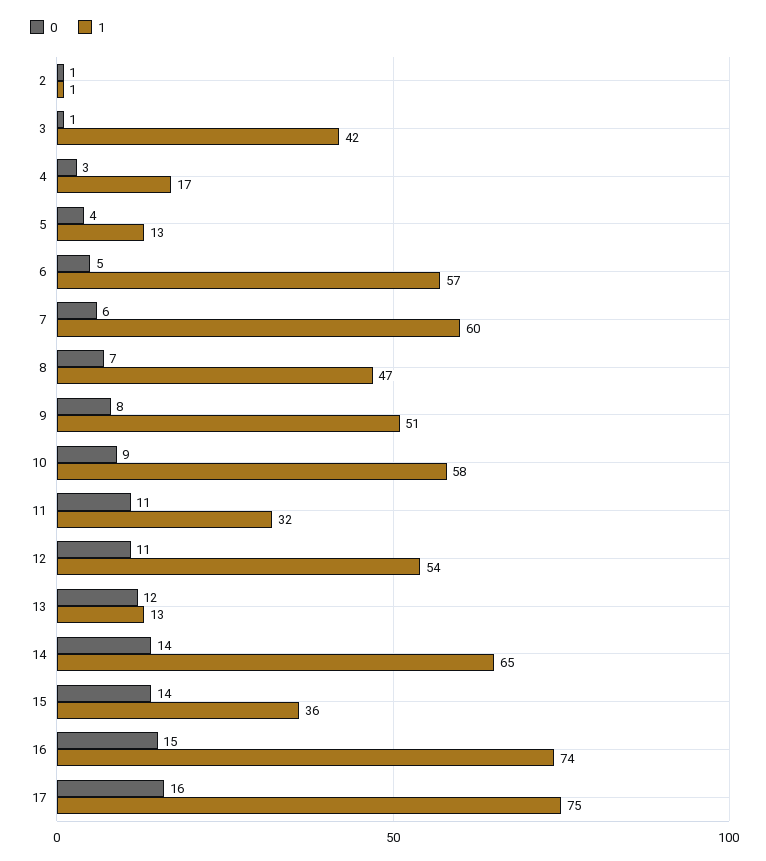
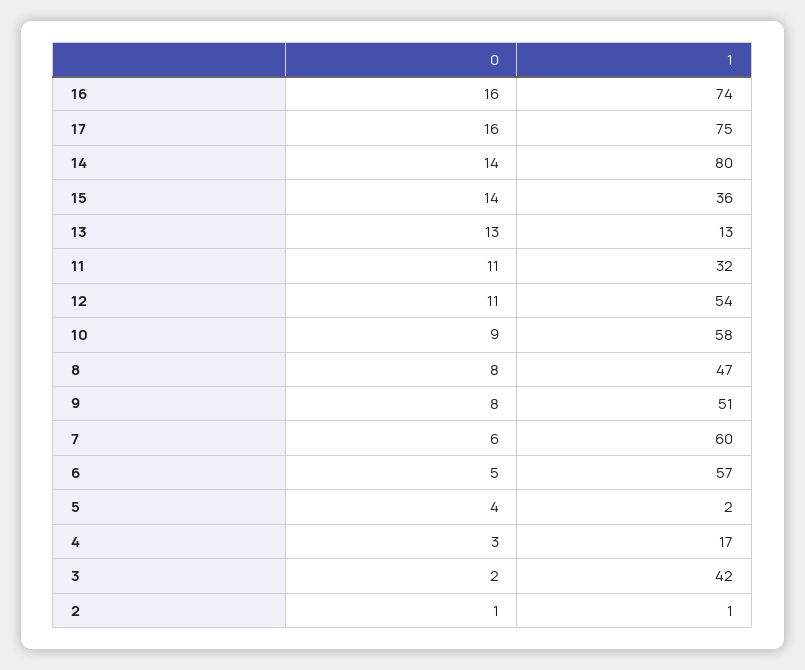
0, 3: 1 -> 2
1, 5: 13 -> 2
0, 8: 7 -> 8
0, 13: 12 -> 13
1, 14: 65 -> 80
0, 16: 15 -> 16

